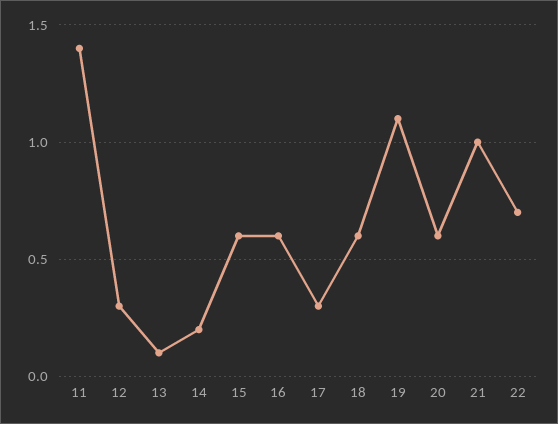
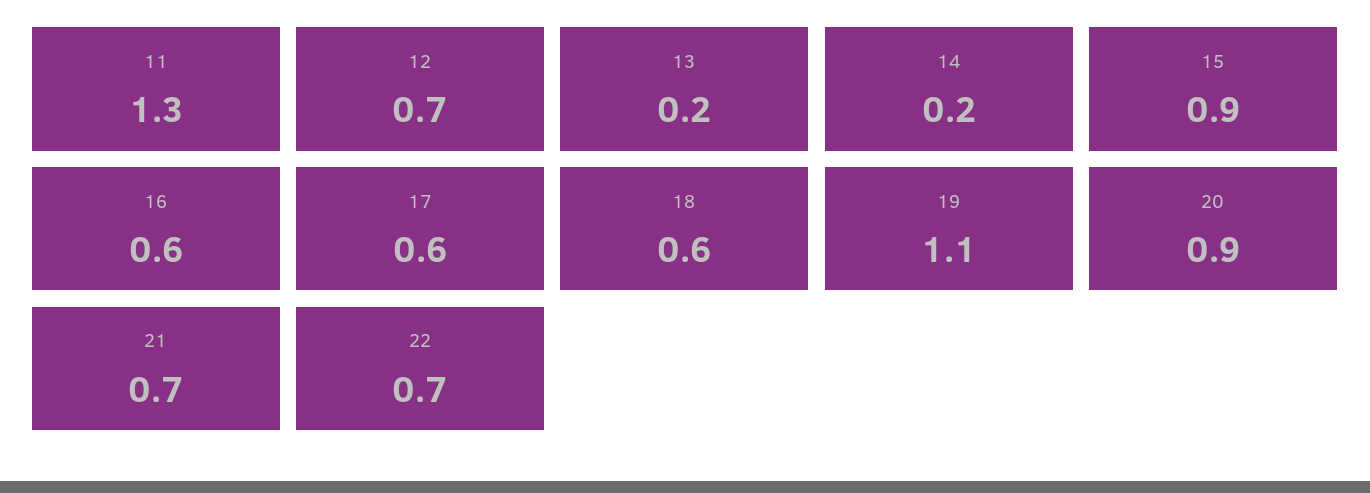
11: 1.4 -> 1.3
12: 0.3 -> 0.7
13: 0.1 -> 0.2
15: 0.6 -> 0.9
17: 0.3 -> 0.6
20: 0.6 -> 0.9
21: 1 -> 0.7

